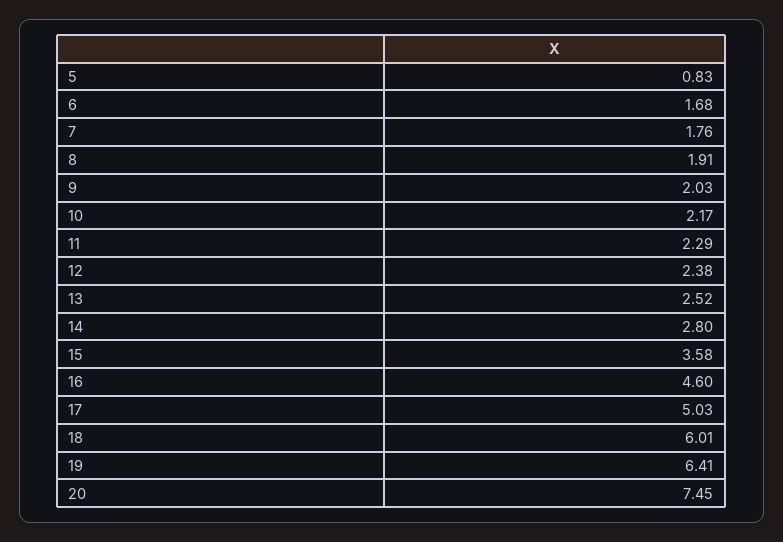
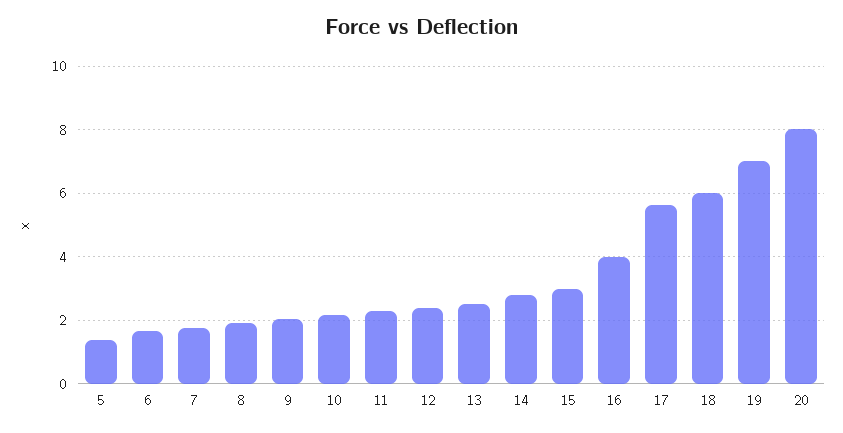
5: 0.83 -> 1.4
15: 3.58 -> 3
16: 4.6 -> 4
17: 5.03 -> 5.6
19: 6.41 -> 7
20: 7.45 -> 8

